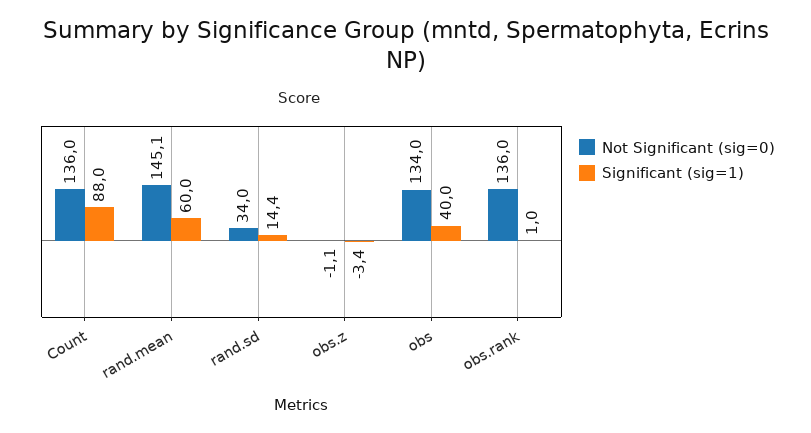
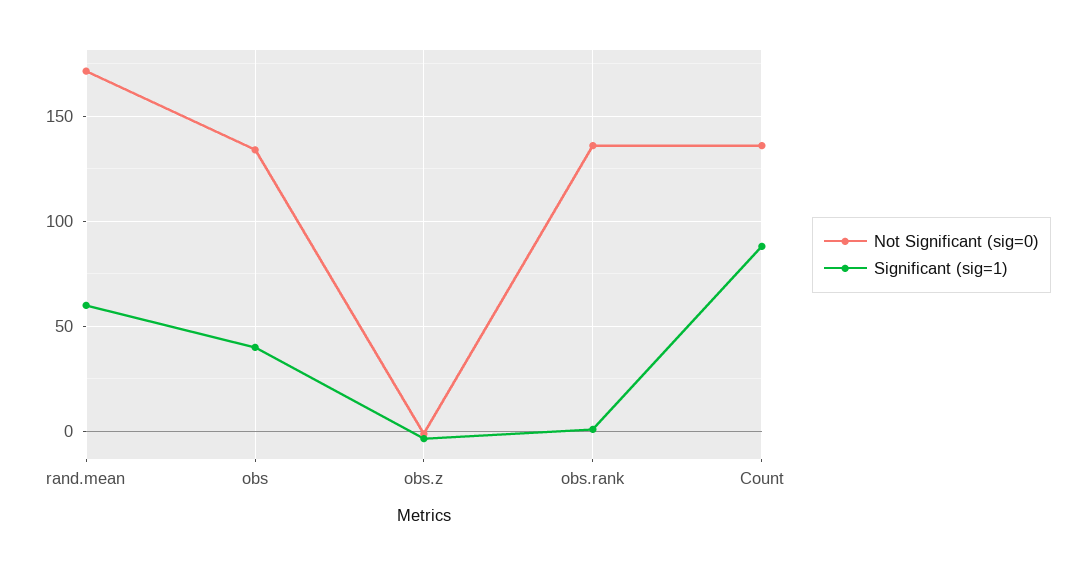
Not Significant (sig=0), rand.mean: 145.1 -> 170
Not Significant (sig=0), rand.sd: 34 -> none
Significant (sig=1), rand.sd: 14.4 -> none

